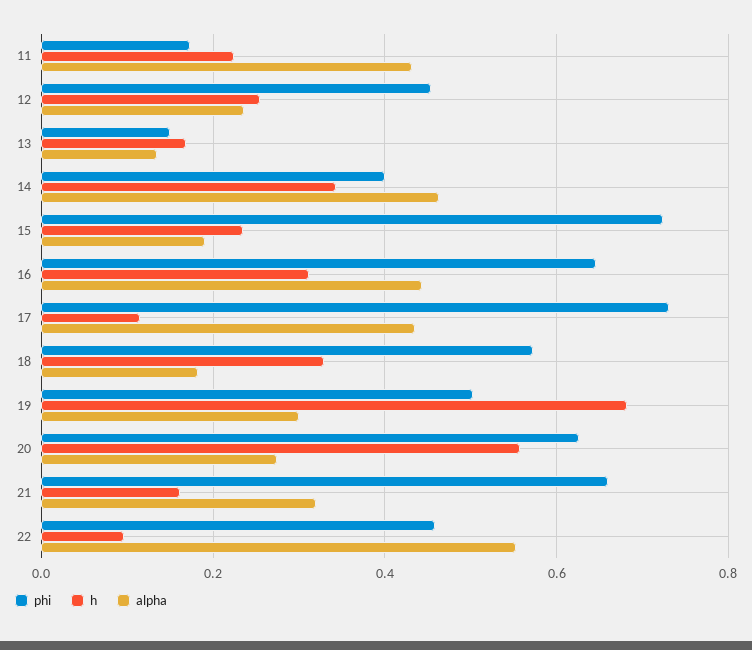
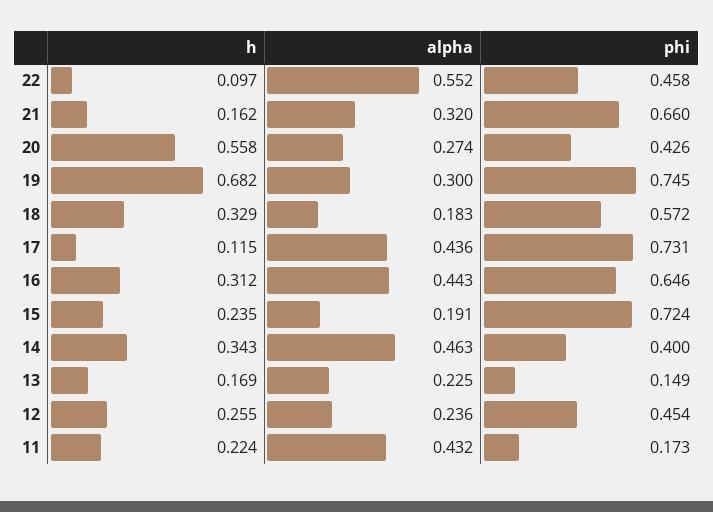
alpha, 13: 0.14 -> 0.225
phi, 19: 0.5 -> 0.745
phi, 20: 0.62 -> 0.426

